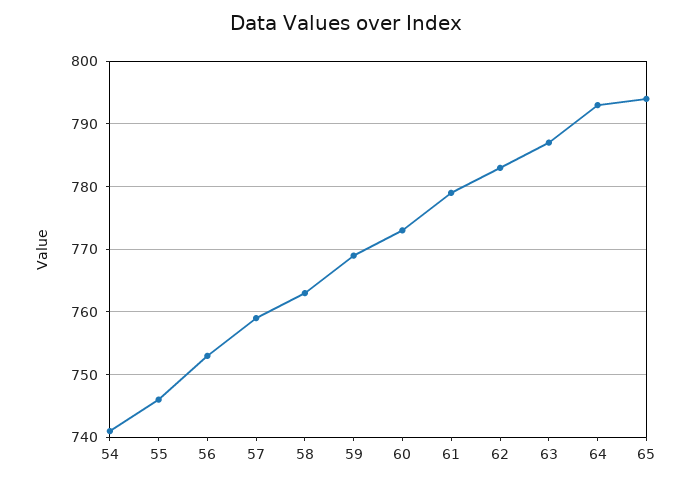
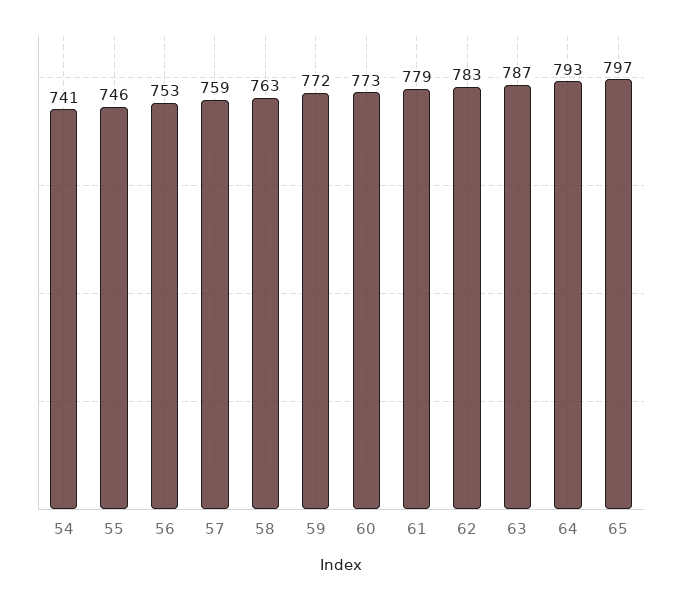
59: 769 -> 772
65: 794 -> 797

